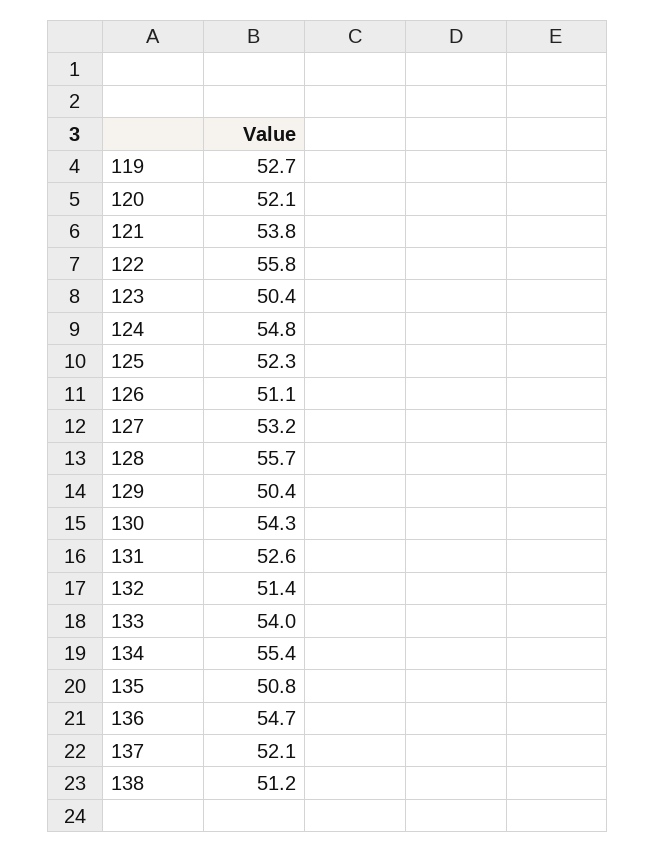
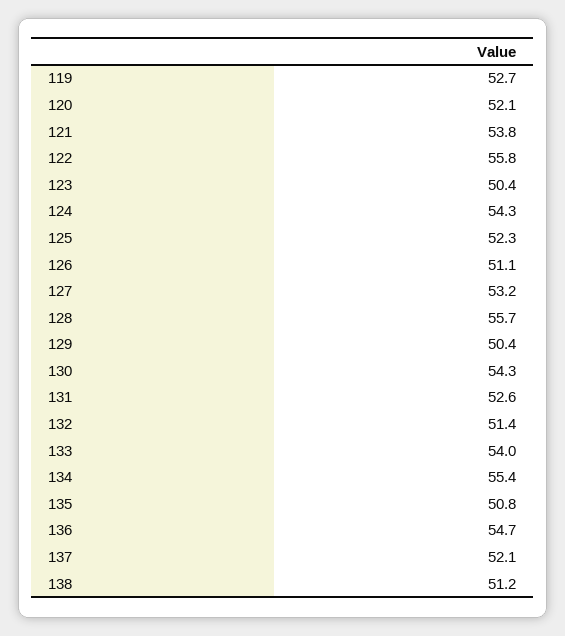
124: 54.8 -> 54.3

